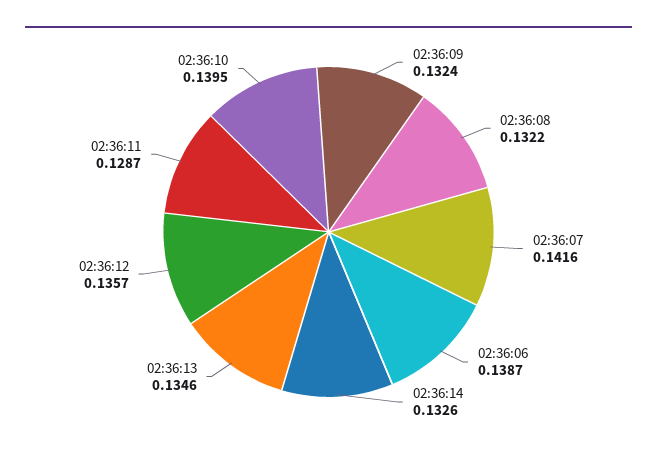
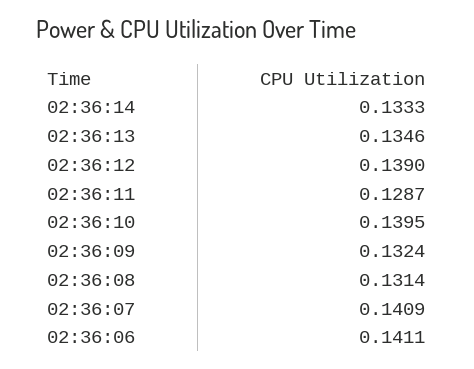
02:36:08: 0.1322 -> 0.1314
02:36:07: 0.1416 -> 0.1409
02:36:06: 0.1387 -> 0.1411
02:36:14: 0.1326 -> 0.1333
02:36:12: 0.1357 -> 0.139

